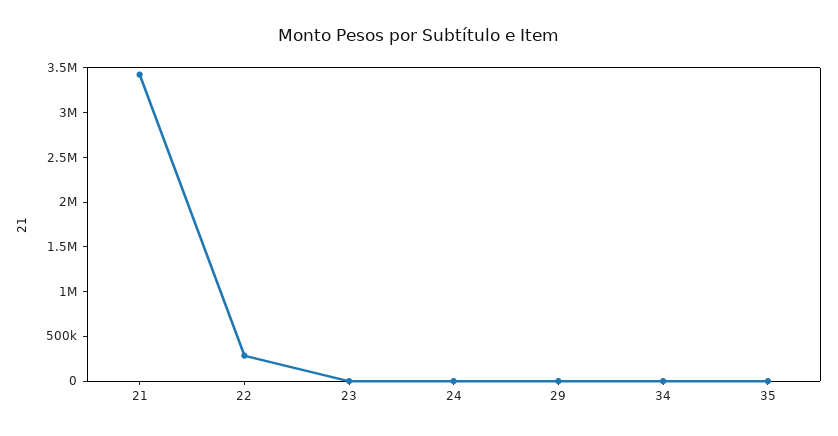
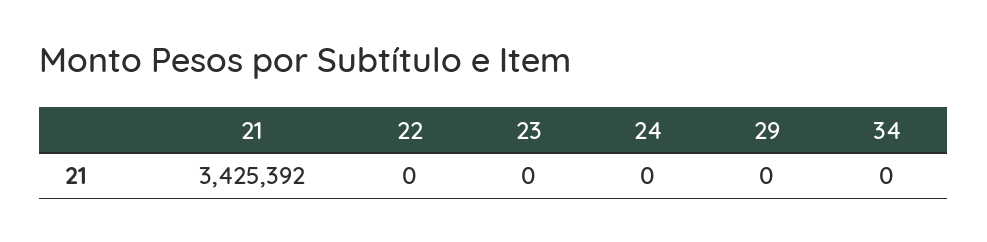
22: 300000 -> 0
35: 0 -> none

